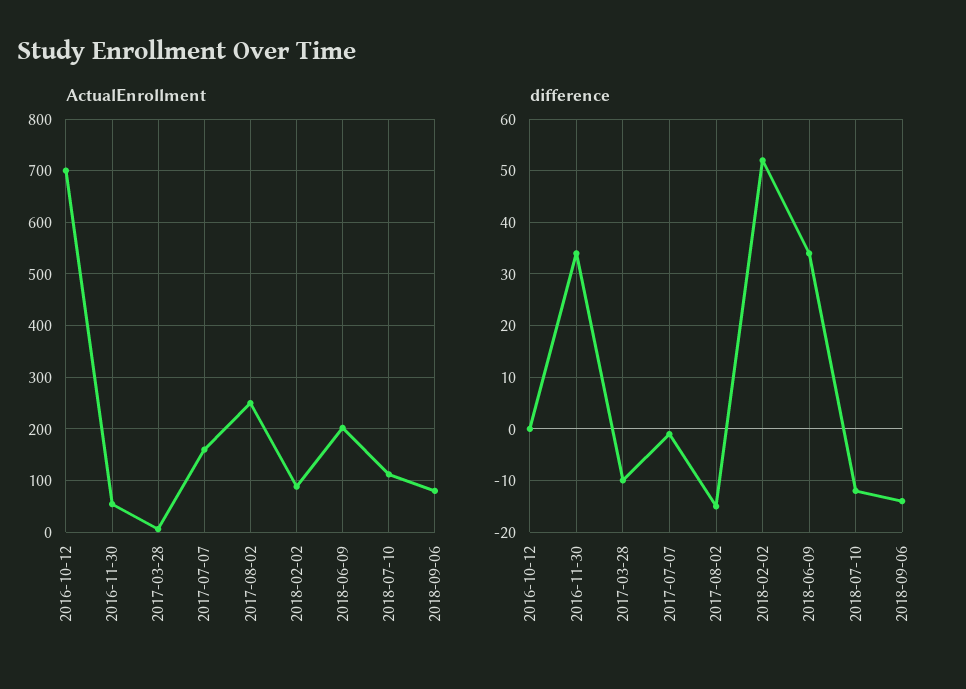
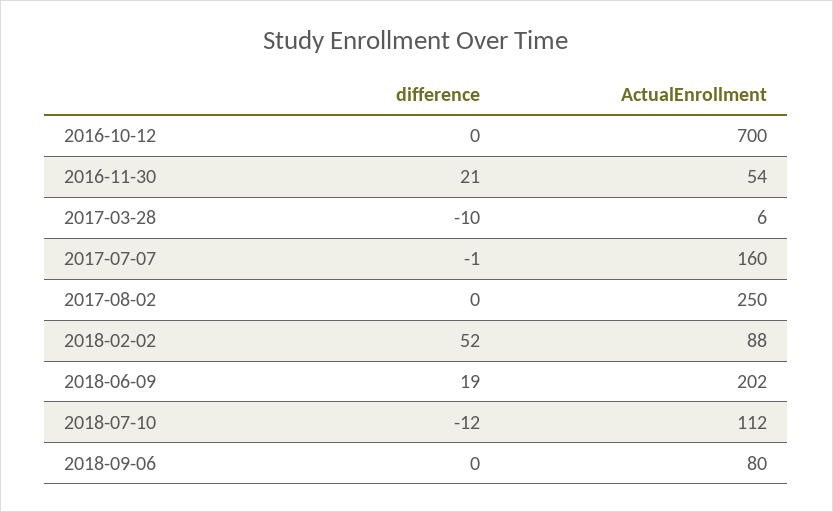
difference, 2016-11-30: 35 -> 21
difference, 2017-08-02: -15 -> 0
difference, 2018-06-09: 35 -> 19
difference, 2018-09-06: -15 -> 0

